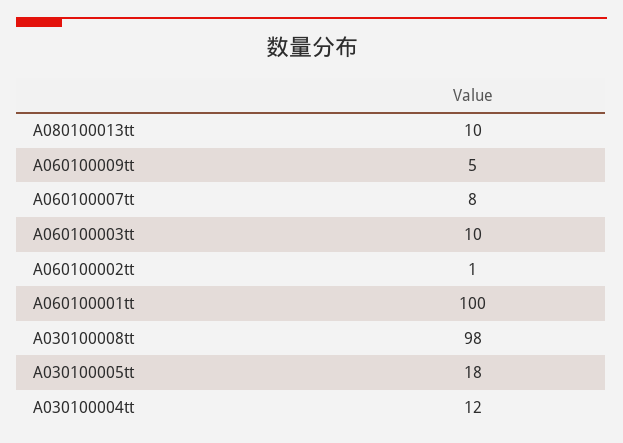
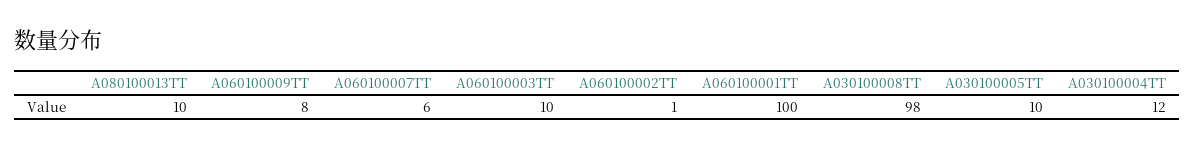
A060100009tt: 5 -> 8
A060100007tt: 8 -> 6
A030100005tt: 18 -> 10

